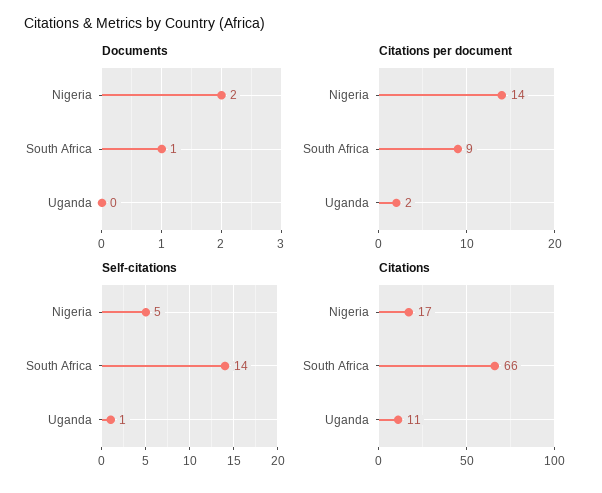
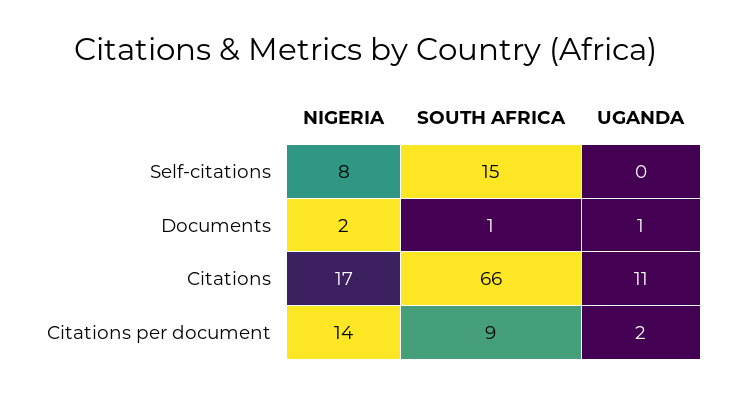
Documents, Uganda: 0 -> 1
Self-citations, Nigeria: 5 -> 8
Self-citations, South Africa: 14 -> 15
Self-citations, Uganda: 1 -> 0

